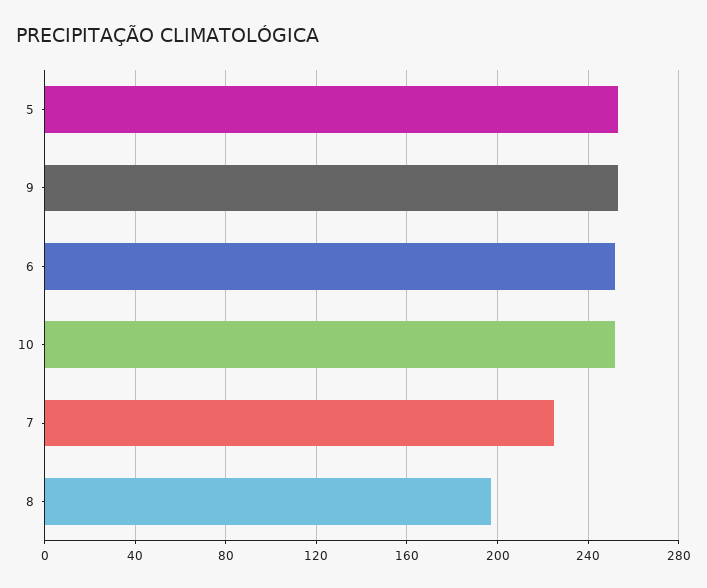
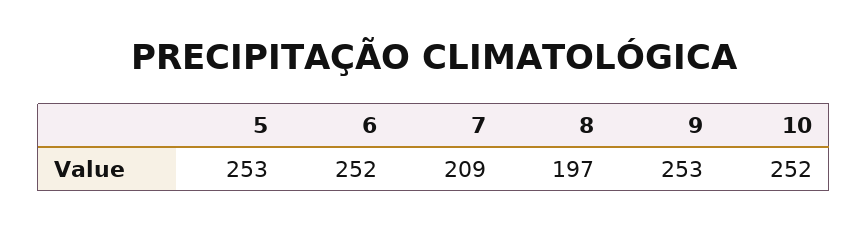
7: 225 -> 209

